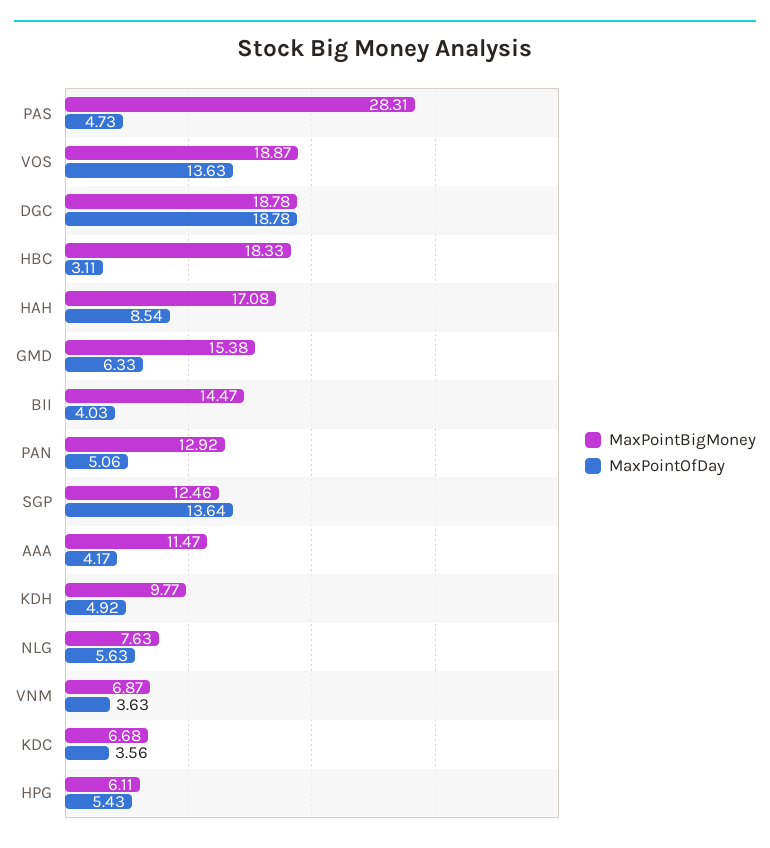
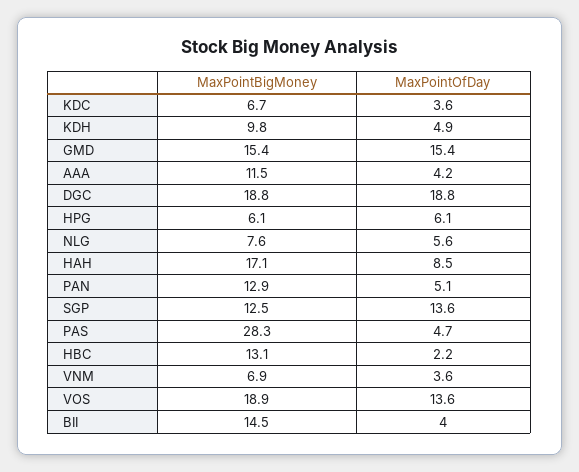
MaxPointBigMoney, HBC: 18.33 -> 13.1
MaxPointOfDay, HBC: 3.11 -> 2.2
MaxPointOfDay, GMD: 6.33 -> 15.4
MaxPointOfDay, HPG: 5.43 -> 6.1

